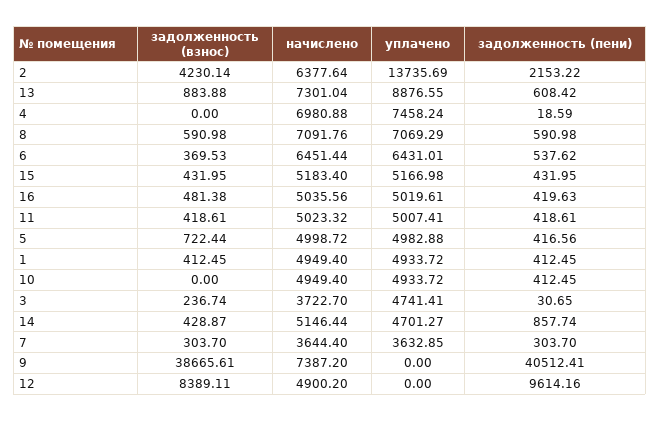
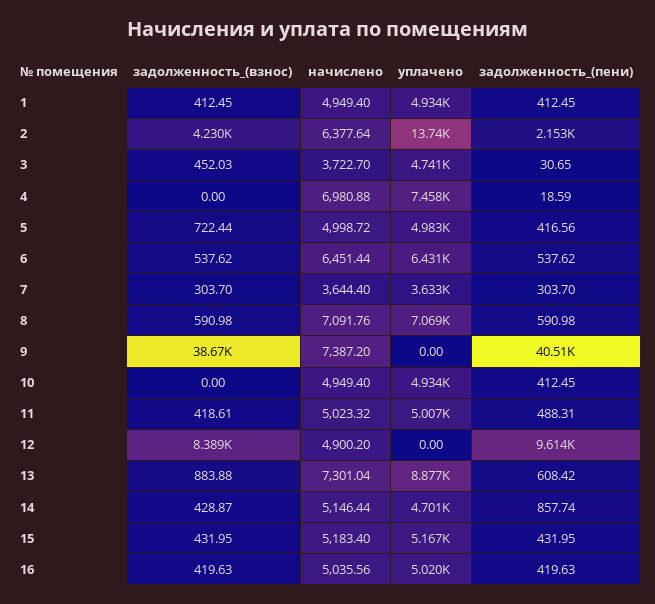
задолженность (взнос), 6: 369.53 -> 537.62
задолженность (взнос), 16: 481.38 -> 419.63
задолженность (пени), 11: 418.61 -> 488.31
задолженность (взнос), 3: 236.74 -> 452.03

